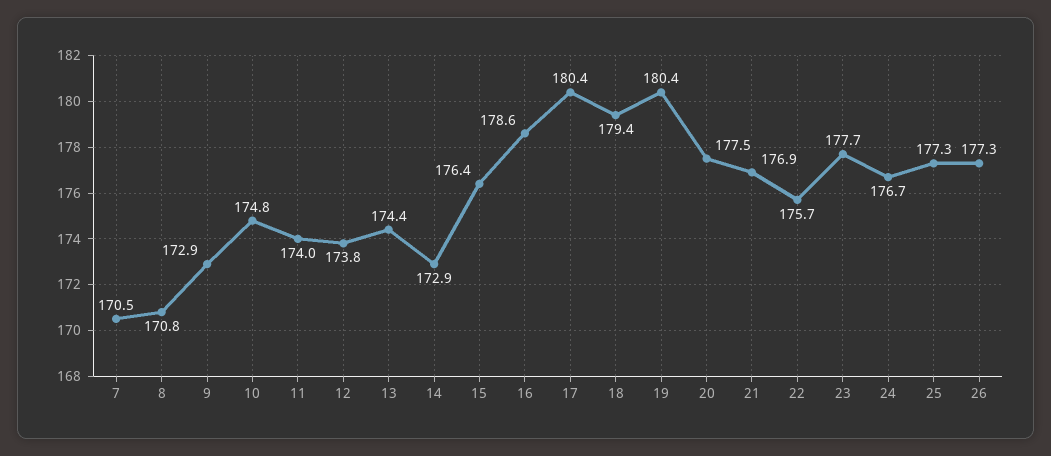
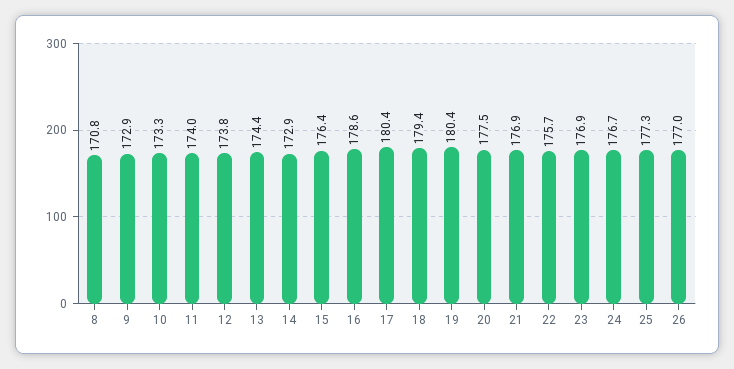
7: 170.5 -> none
10: 174.8 -> 173.3
23: 177.7 -> 176.9
26: 177.3 -> 177

